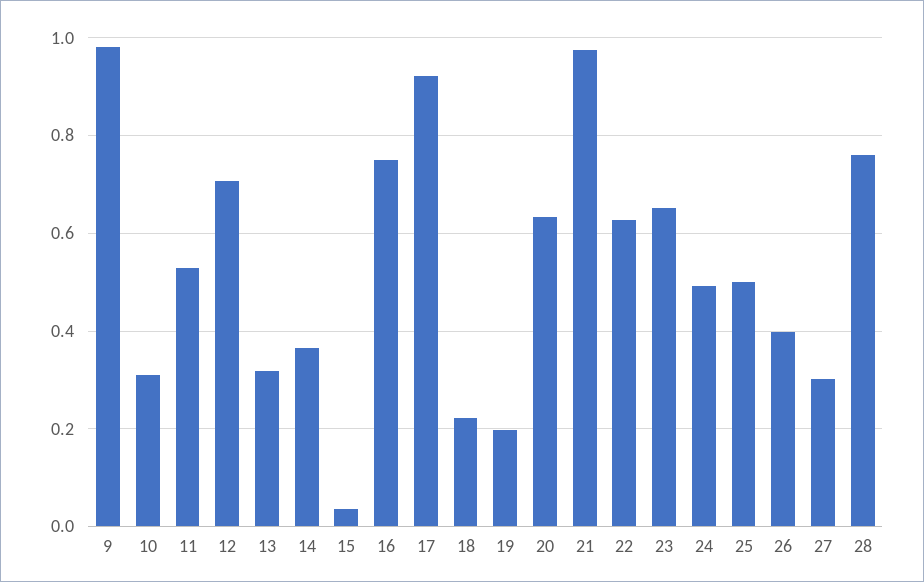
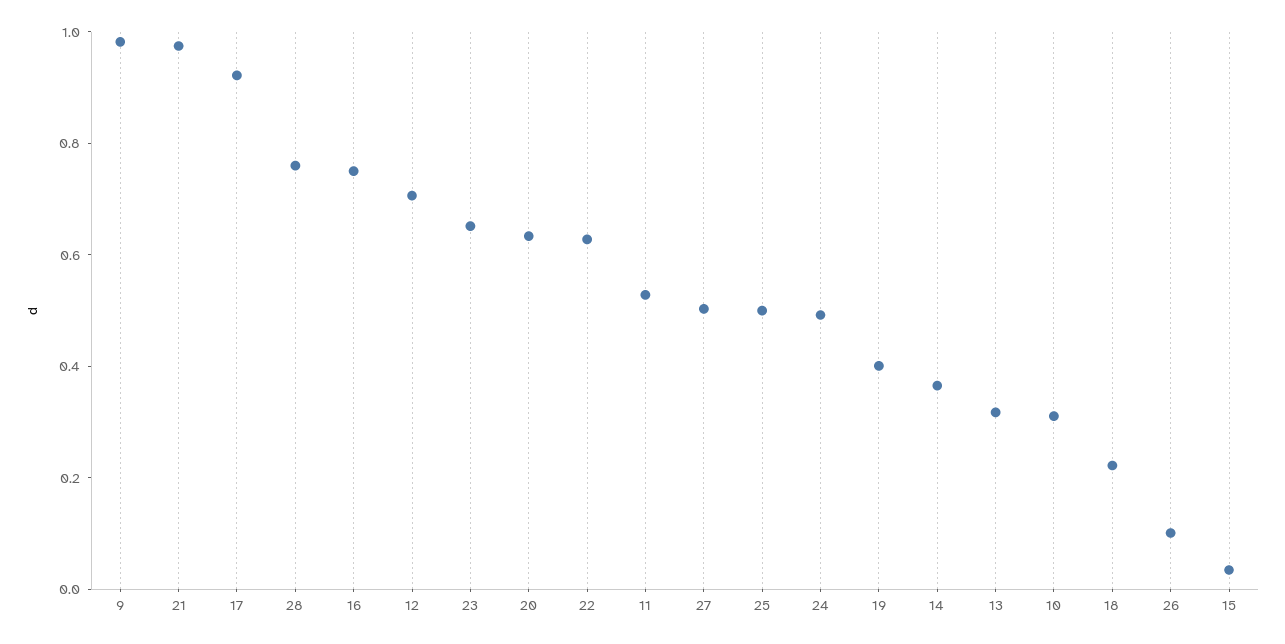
19: 0.2 -> 0.4
26: 0.4 -> 0.1
27: 0.3 -> 0.5

